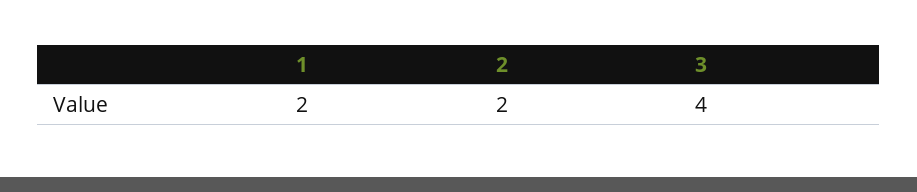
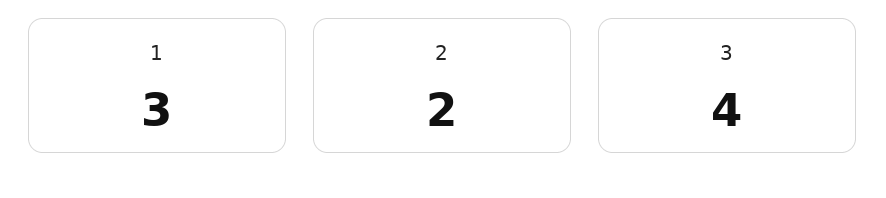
1: 2 -> 3

